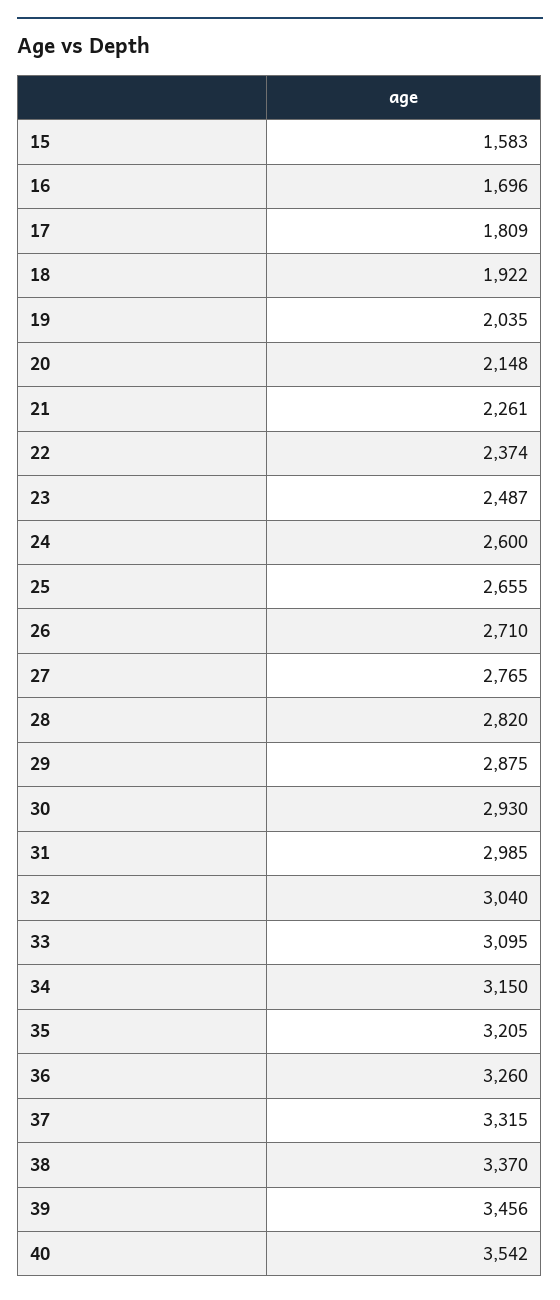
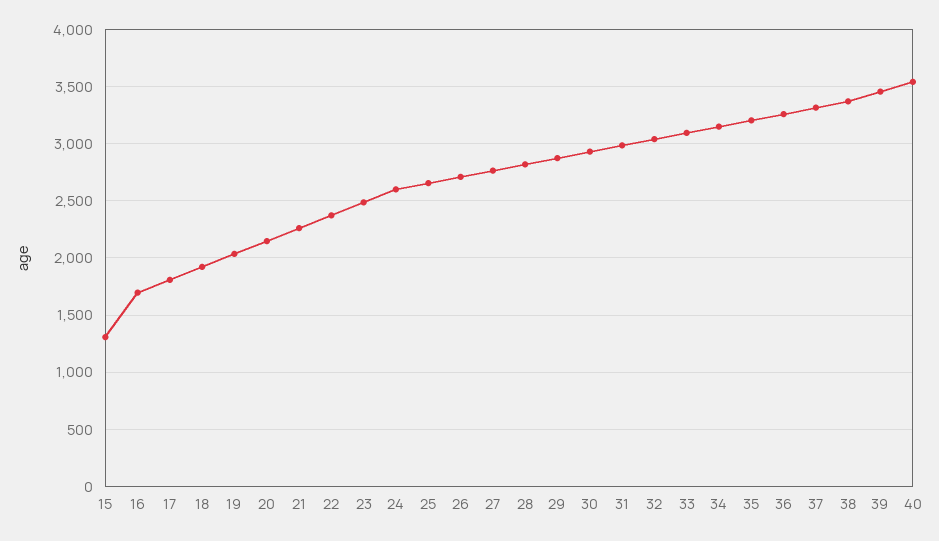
15: 1583 -> 1300

